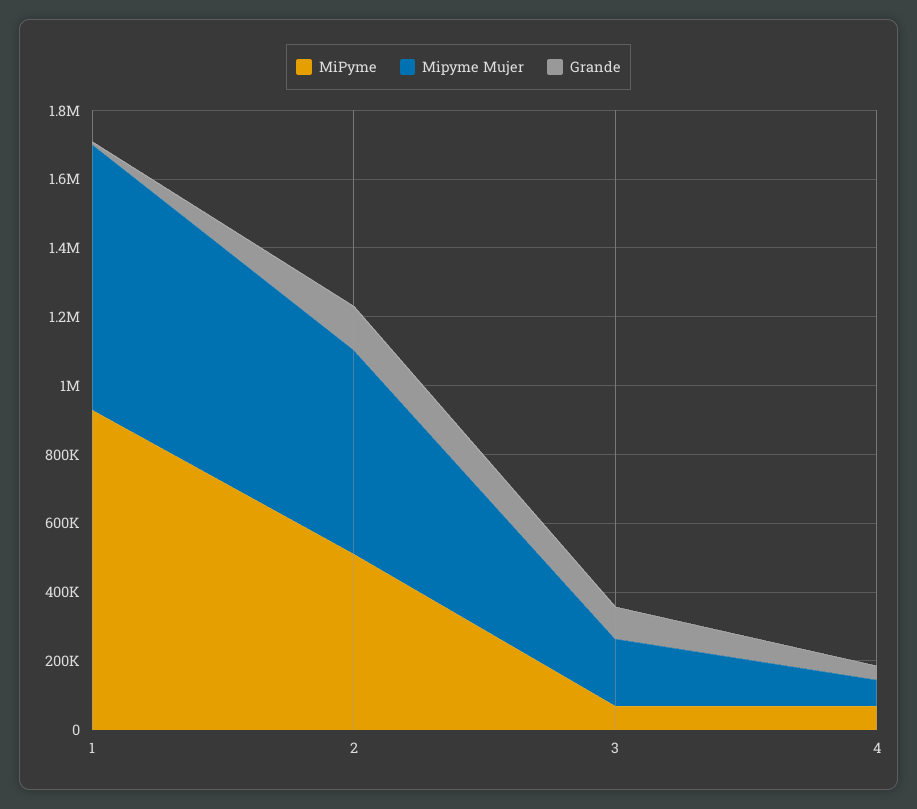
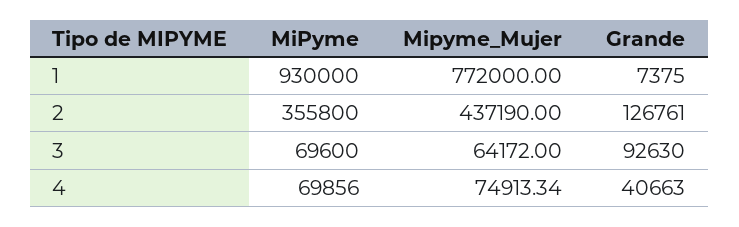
MiPyme, 2: 500000 -> 355800
Mipyme Mujer, 2: 600000 -> 437190
Mipyme Mujer, 3: 200000 -> 64172

